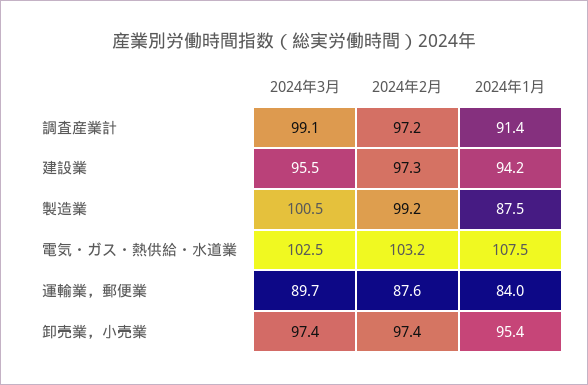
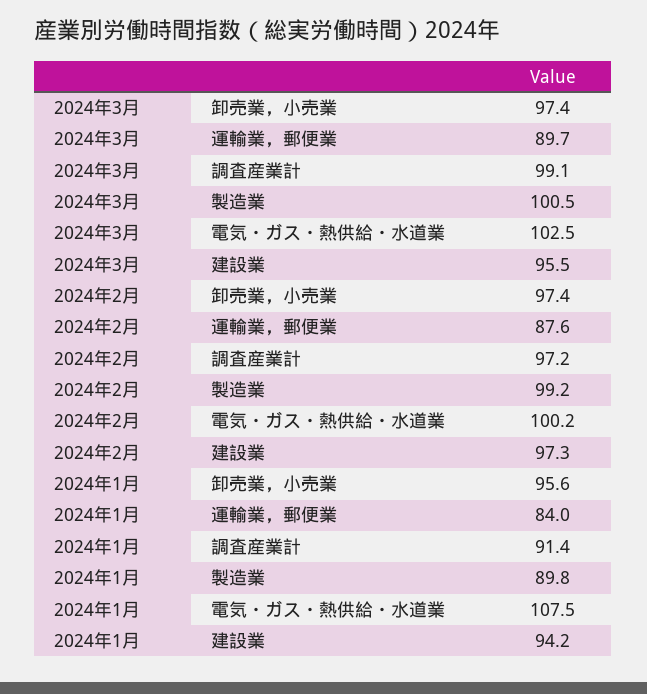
2024年1月, 製造業: 87.5 -> 89.8
2024年2月, 電気・ガス・熱供給・水道業: 103.2 -> 100.2
2024年1月, 卸売業，小売業: 95.4 -> 95.6

